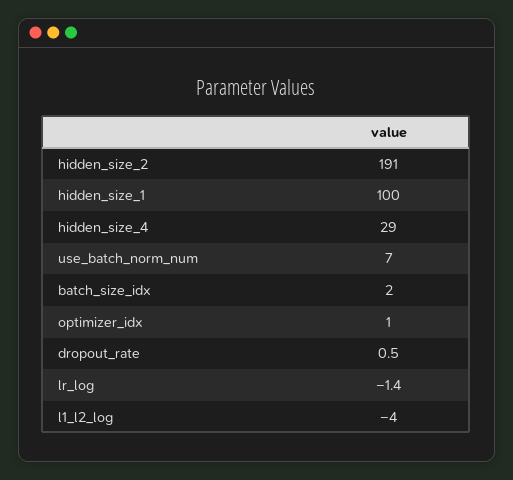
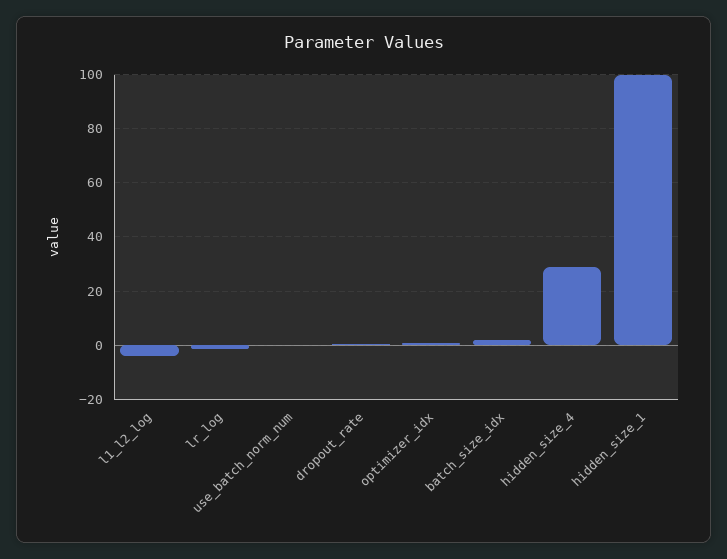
hidden_size_2: 191 -> none
use_batch_norm_num: 7 -> 0

